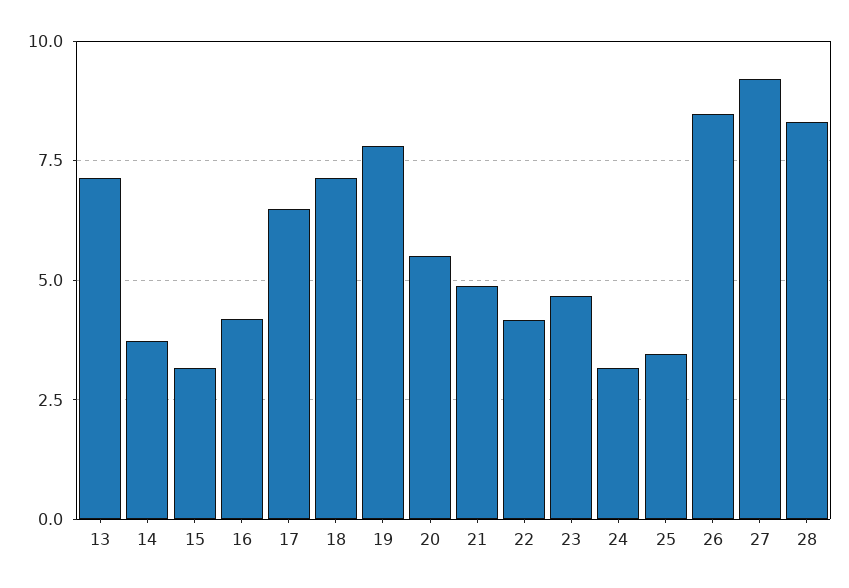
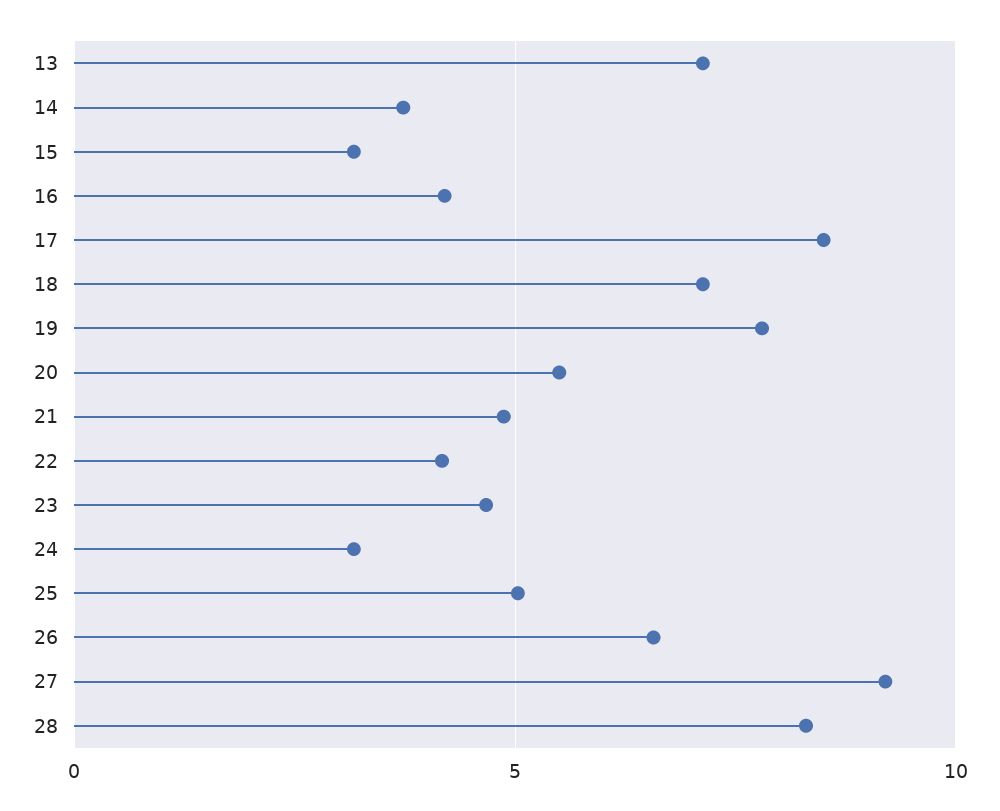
17: 6.5 -> 8.5
25: 3.5 -> 5
26: 8.5 -> 6.5

